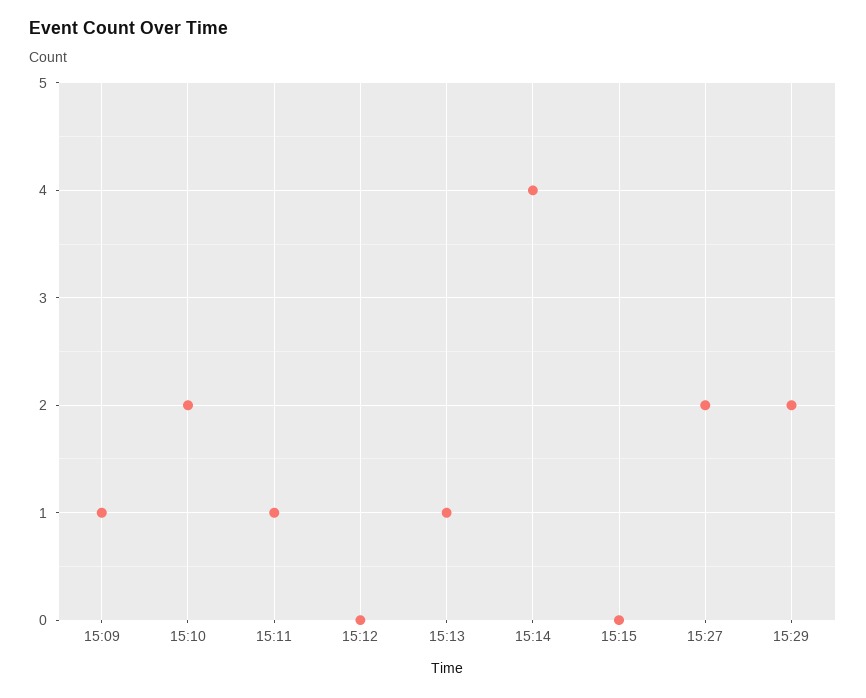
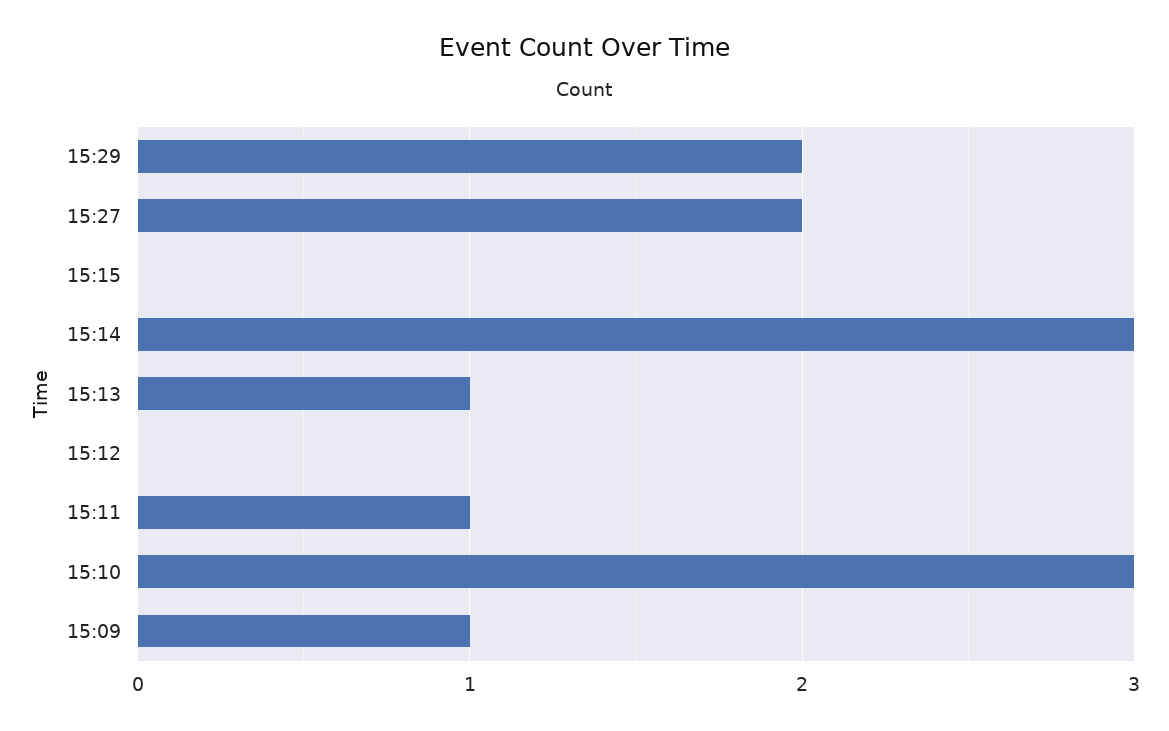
15:10: 2 -> 3
15:14: 4 -> 3

